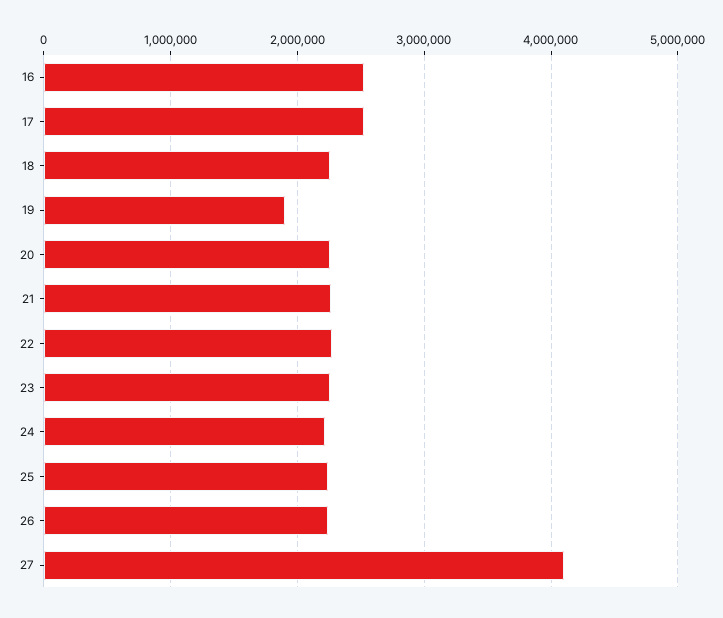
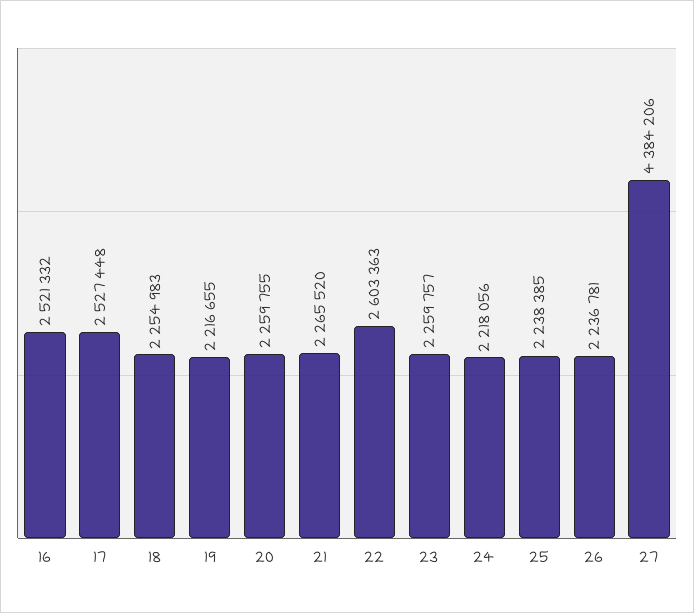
19: 1900000 -> 2216655
22: 2300000 -> 2603363
27: 4100000 -> 4384206

